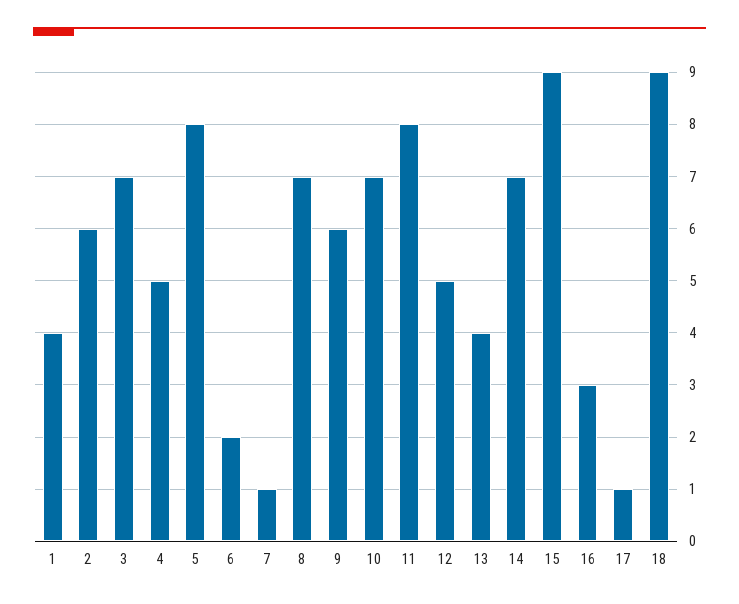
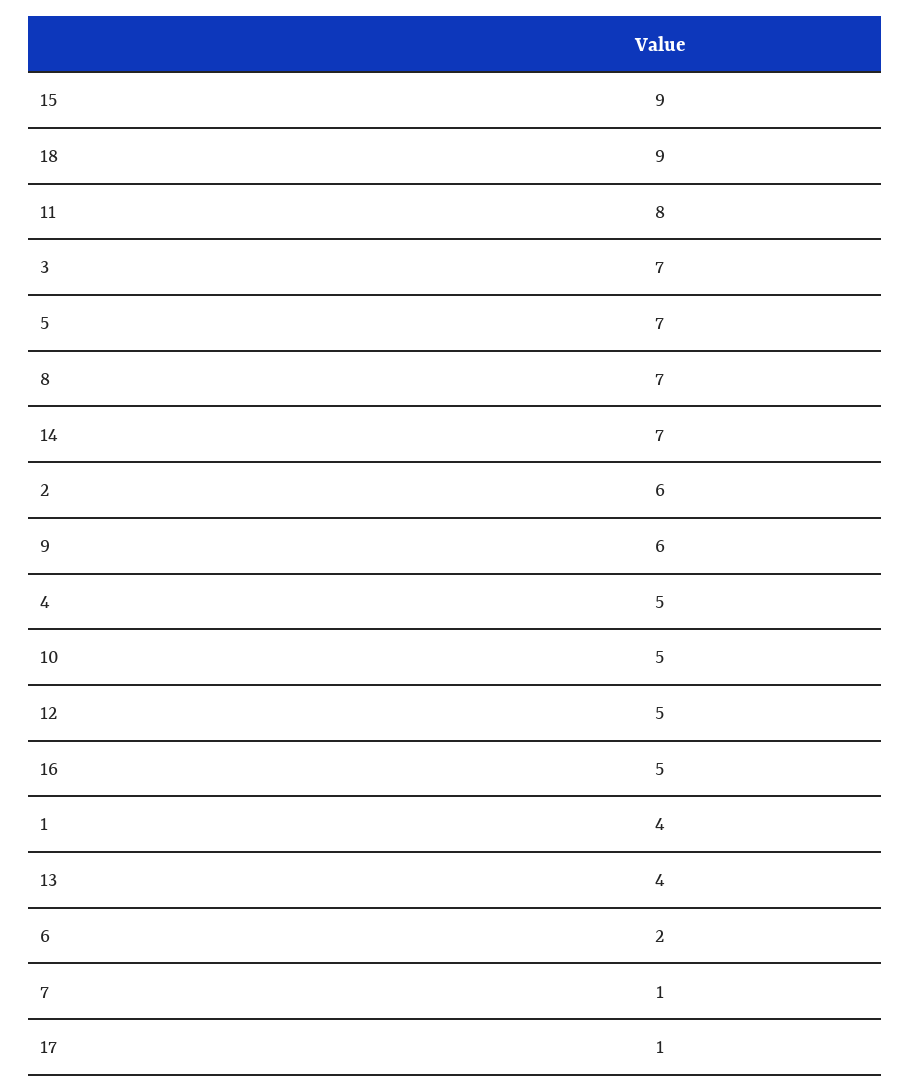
5: 8 -> 7
10: 7 -> 5
16: 3 -> 5

